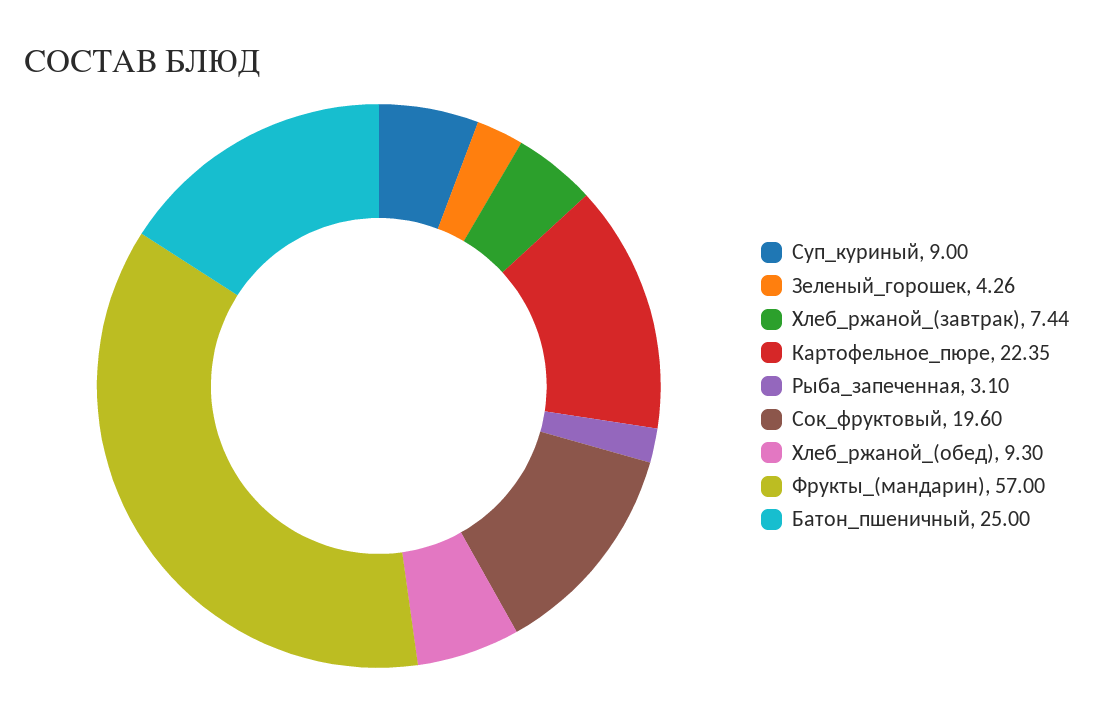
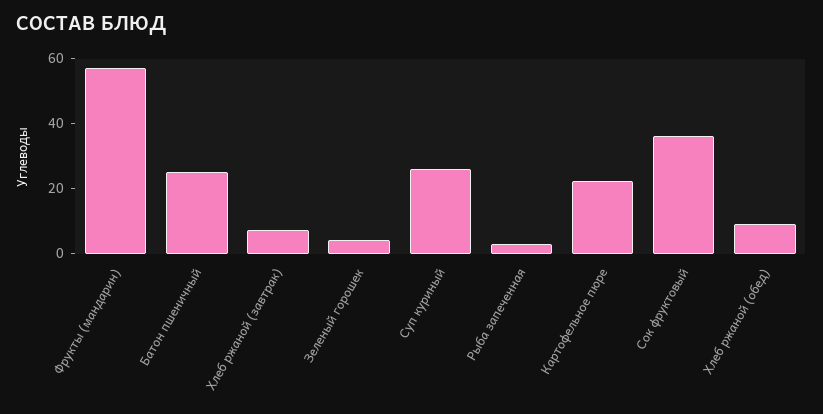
Суп_куриный: 9 -> 25
Сок_фруктовый: 19.6 -> 35

